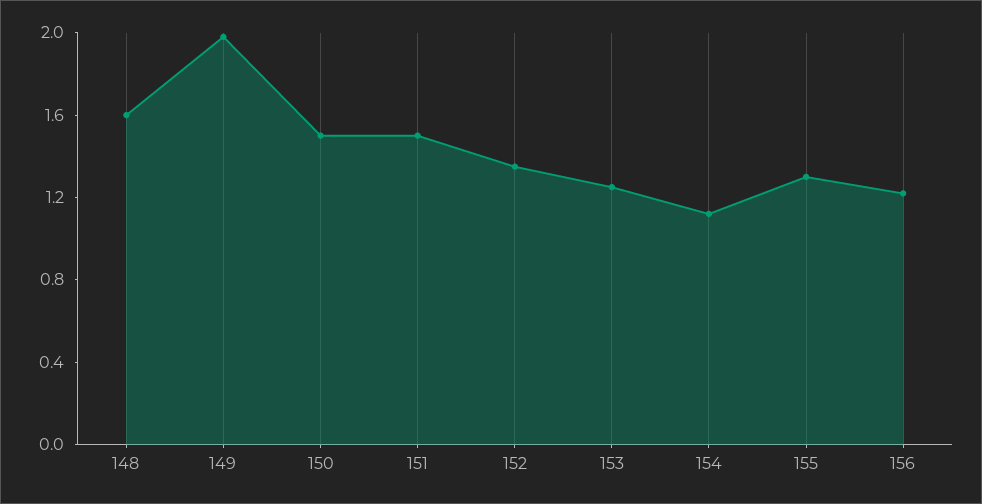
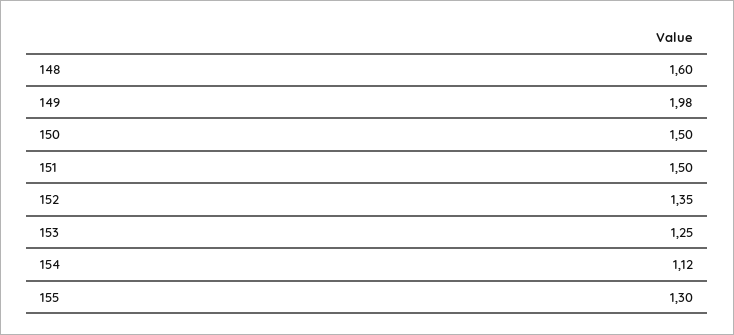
156: 1.2 -> none

